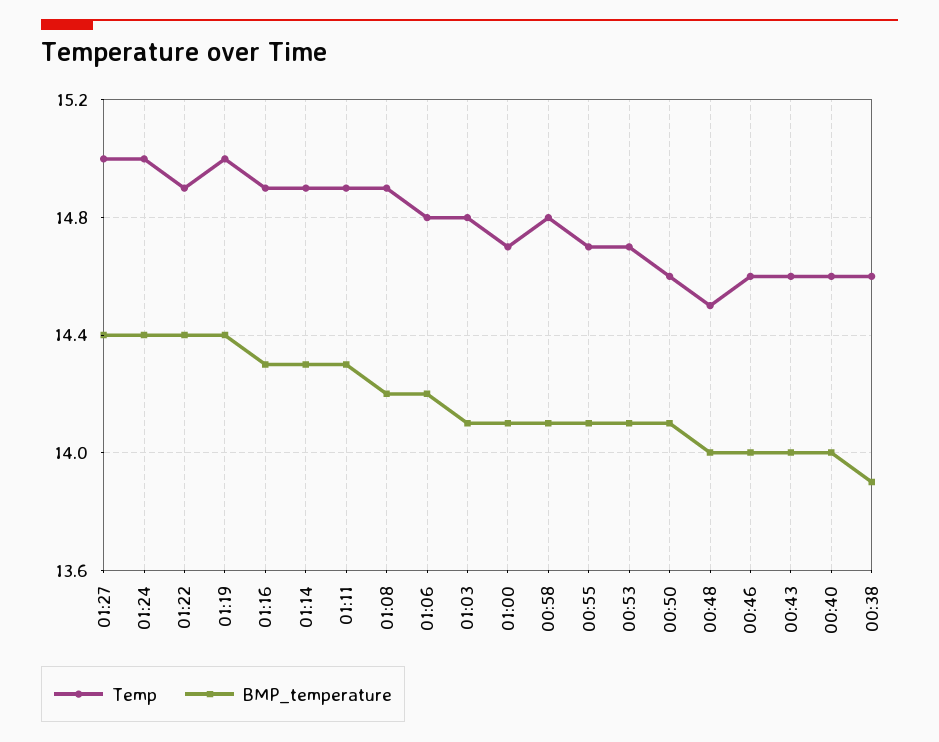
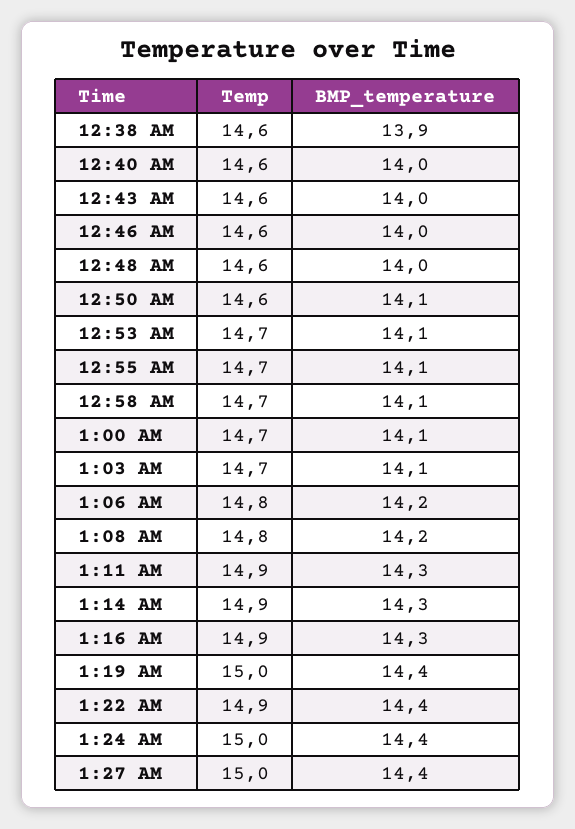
Temp, 01:08: 14.9 -> 14.8
Temp, 01:03: 14.8 -> 14.7
Temp, 00:58: 14.8 -> 14.7
Temp, 00:48: 14.5 -> 14.6

